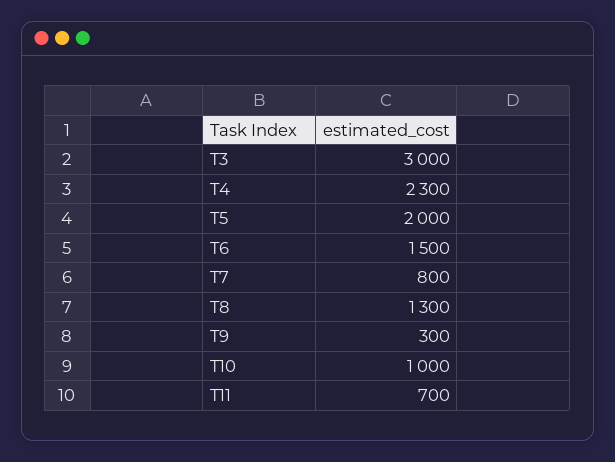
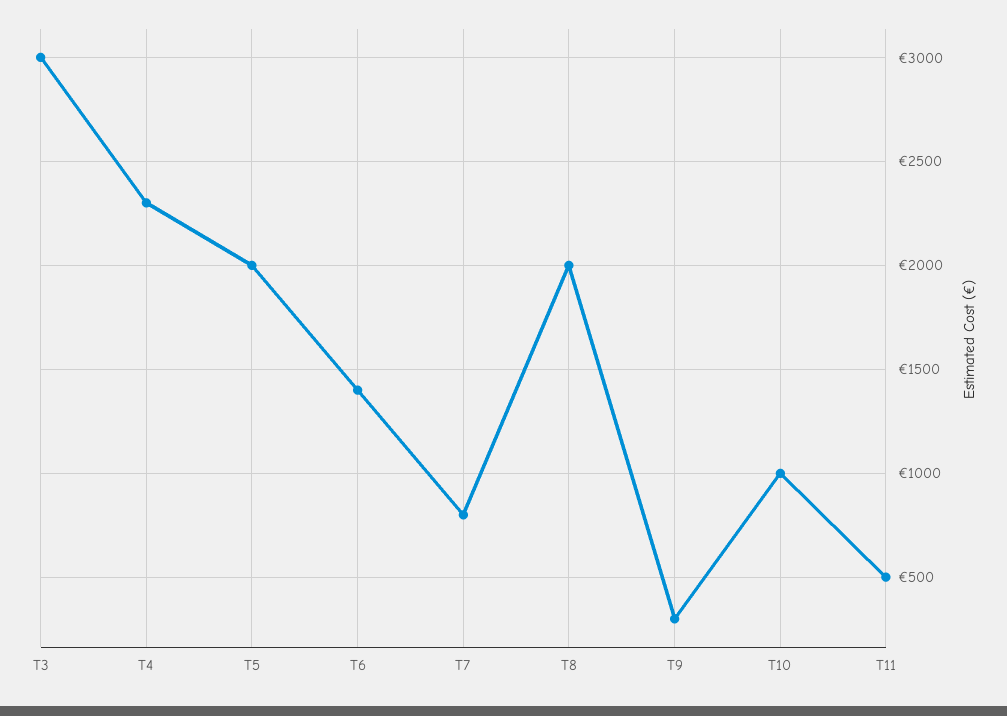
T6: 1500 -> 1400
T8: 1300 -> 2000
T11: 700 -> 500

